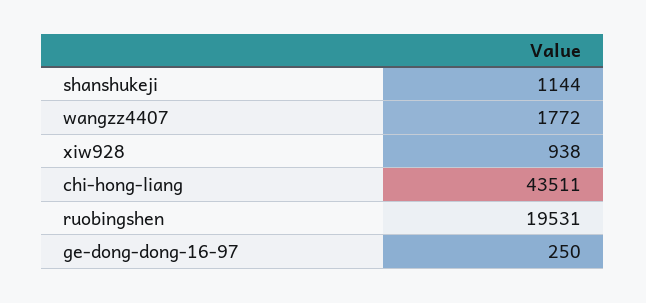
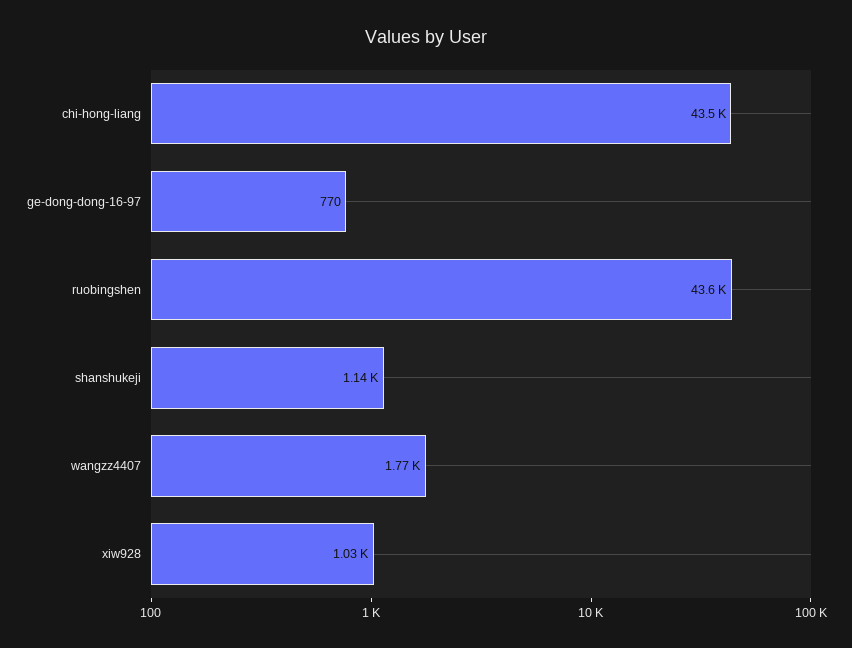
xiw928: 938 -> 1030
ruobingshen: 19531 -> 43600
ge-dong-dong-16-97: 250 -> 770

